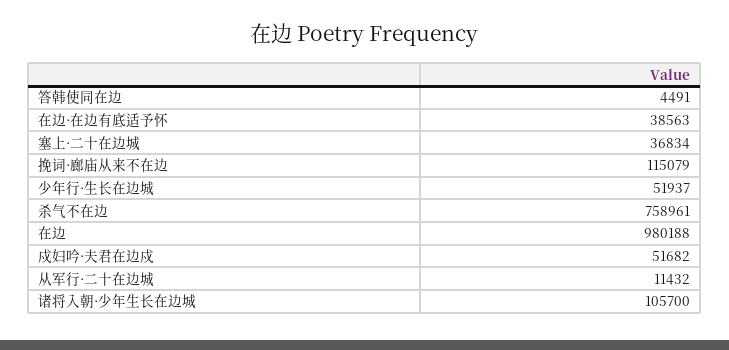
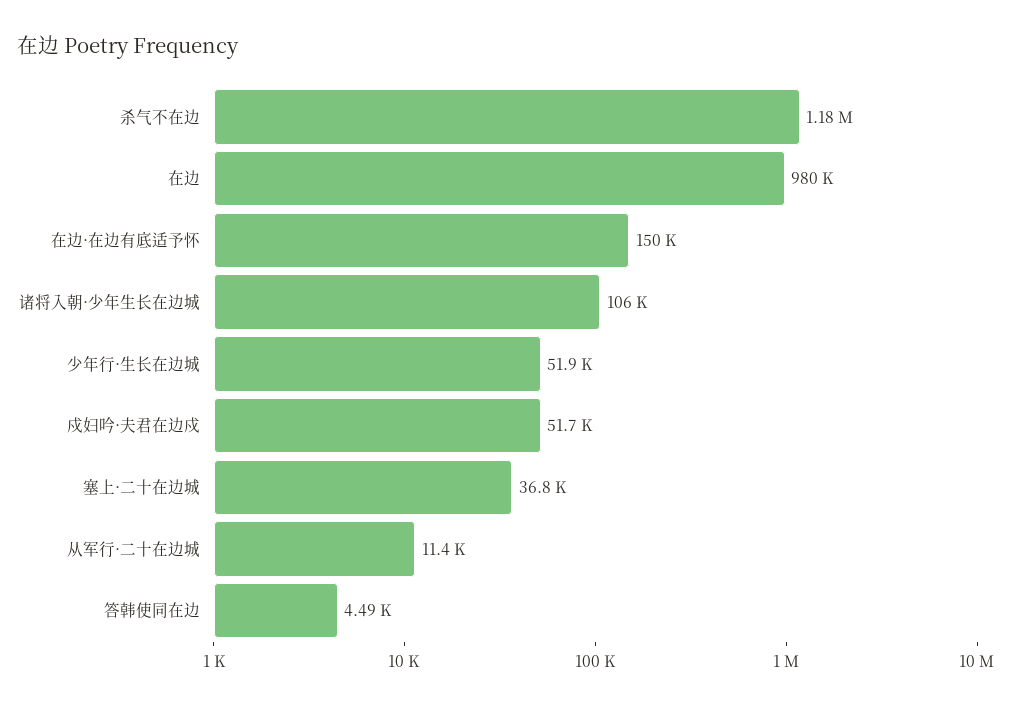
在边·在边有底适予怀: 38563 -> 150000
挽词·廊庙从来不在边: 115079 -> none
杀气不在边: 758961 -> 1180000

